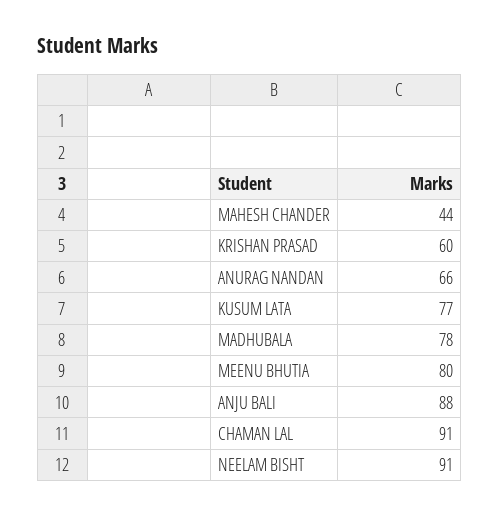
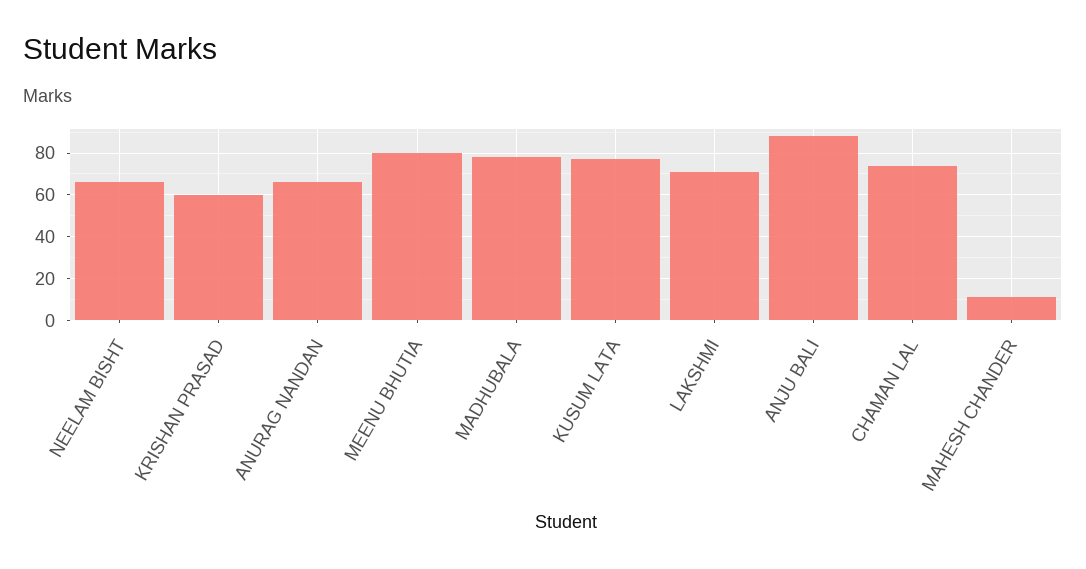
MAHESH CHANDER: 44 -> 10
CHAMAN LAL: 91 -> 75
NEELAM BISHT: 91 -> 65
LAKSHMI: none -> 70

